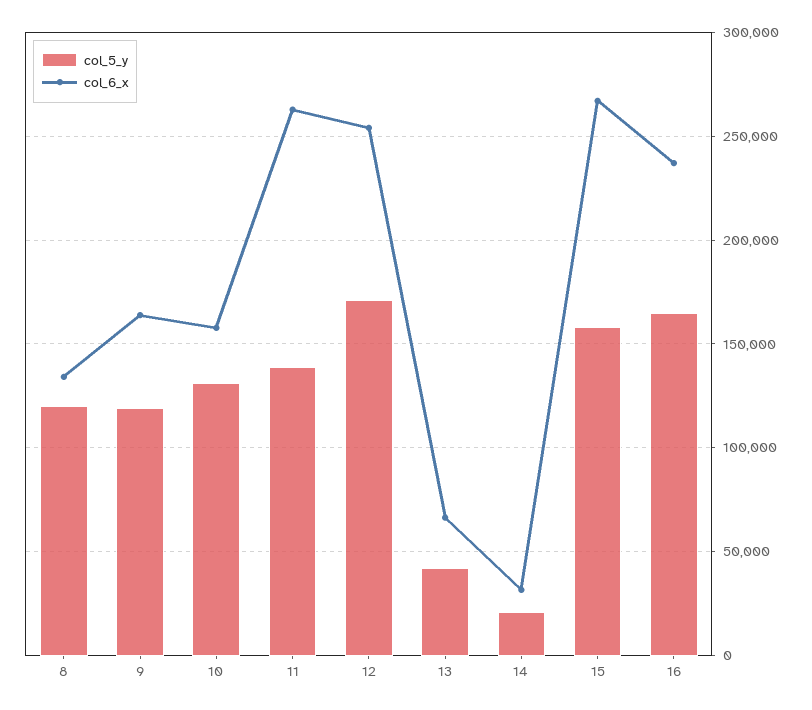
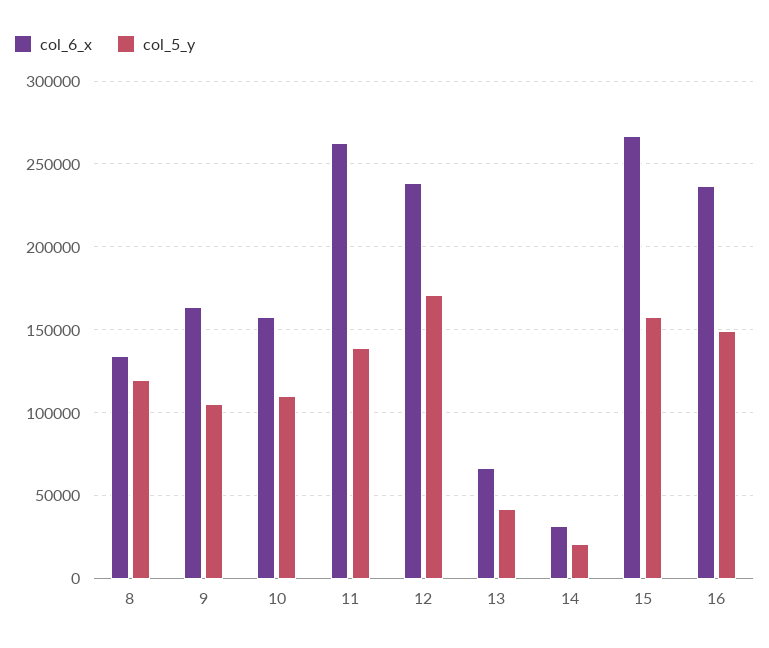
col_5_y, 9: 120000 -> 105000
col_5_y, 10: 130000 -> 110000
col_6_x, 12: 255000 -> 240000
col_5_y, 16: 165000 -> 150000

